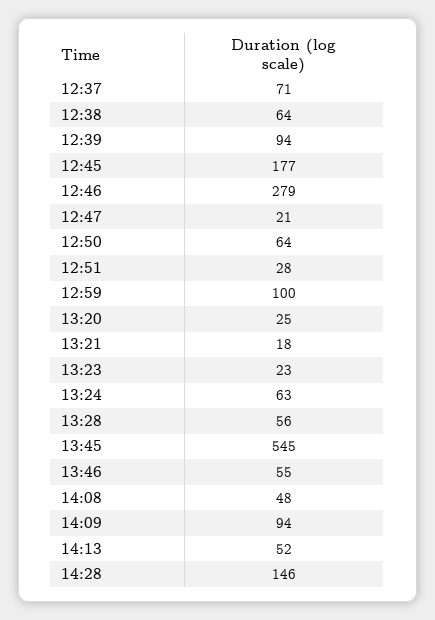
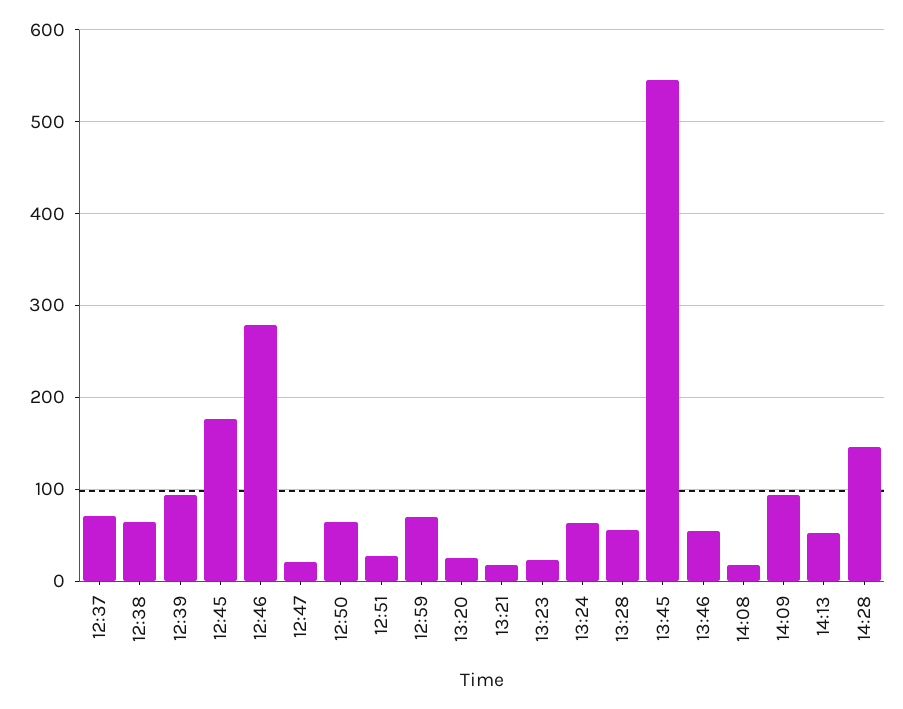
12:59: 100 -> 70
14:08: 48 -> 20

